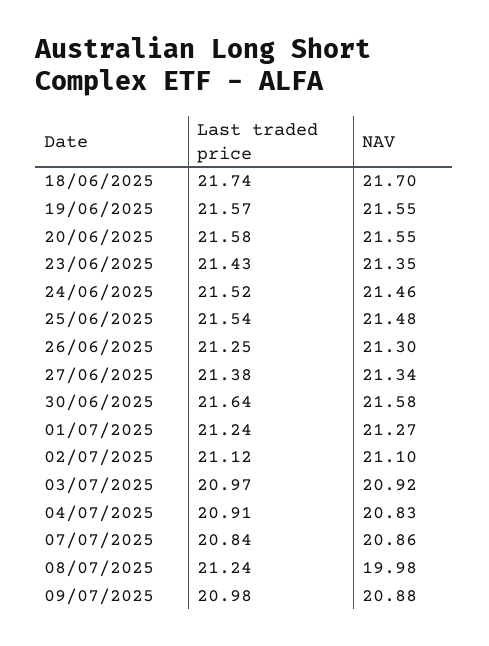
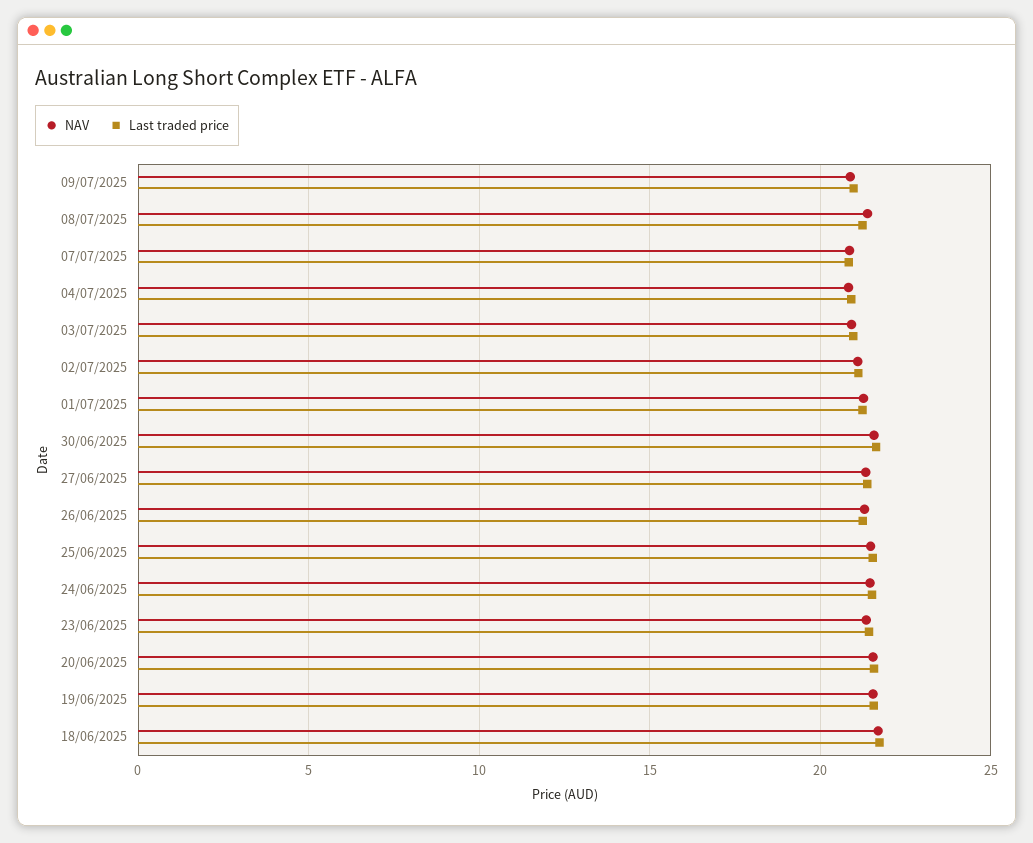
NAV, 08/07/2025: 19.98 -> 21.5

